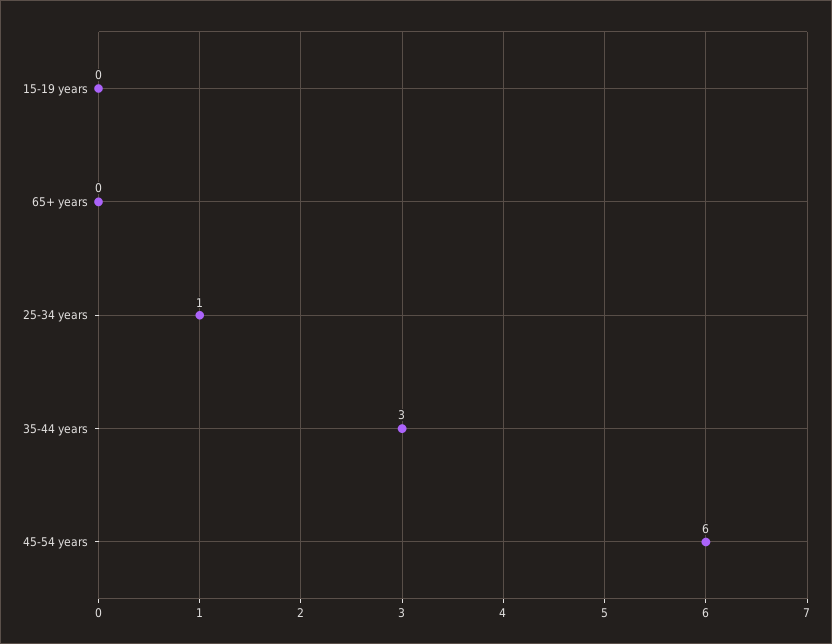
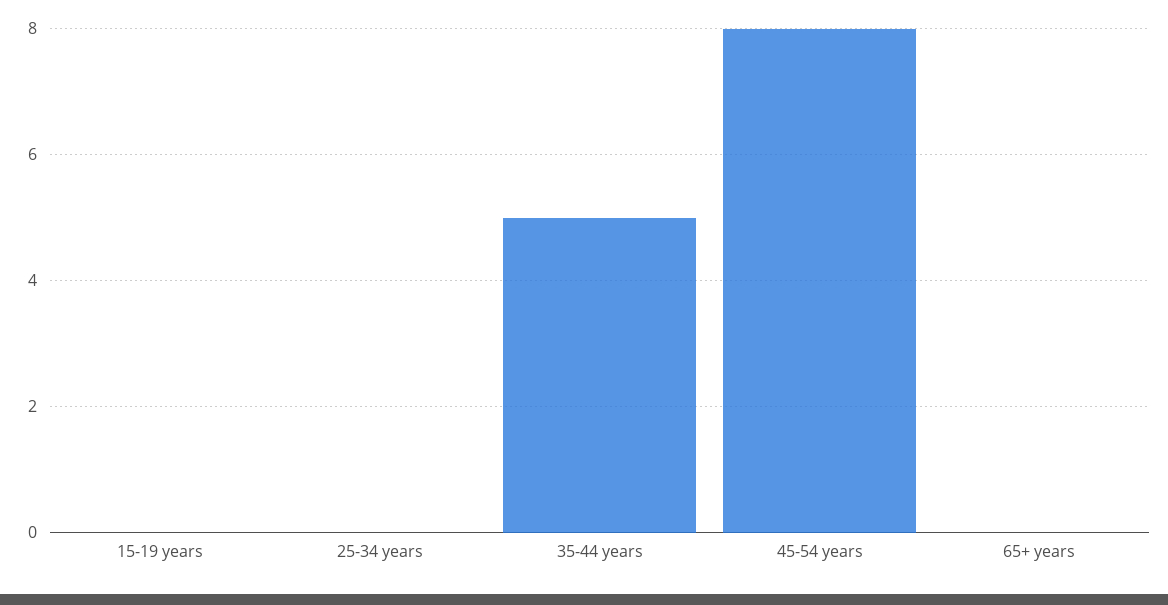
25-34 years: 1 -> 0
35-44 years: 3 -> 5
45-54 years: 6 -> 8

